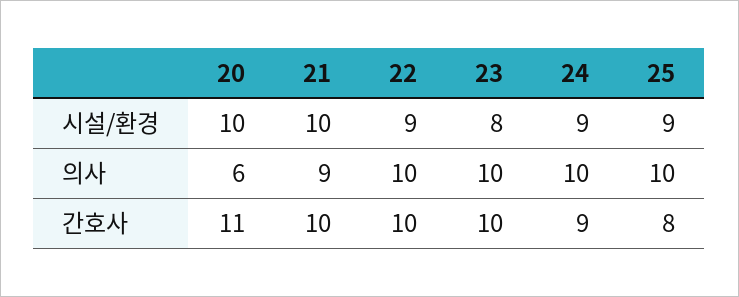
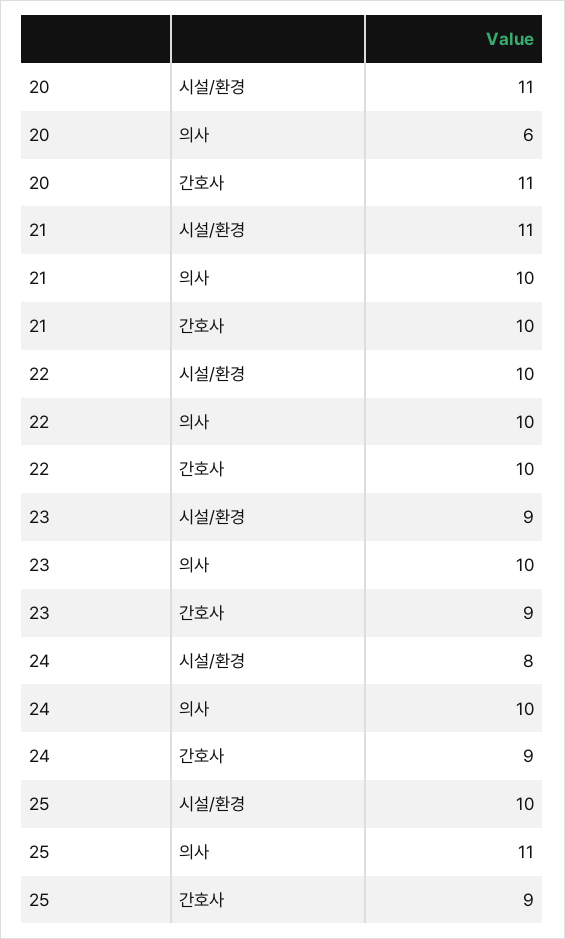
20, 시설/환경: 10 -> 11
21, 시설/환경: 10 -> 11
22, 시설/환경: 9 -> 10
23, 시설/환경: 8 -> 9
24, 시설/환경: 9 -> 8
25, 시설/환경: 9 -> 10
21, 의사: 9 -> 10
25, 의사: 10 -> 11
23, 간호사: 10 -> 9
25, 간호사: 8 -> 9

